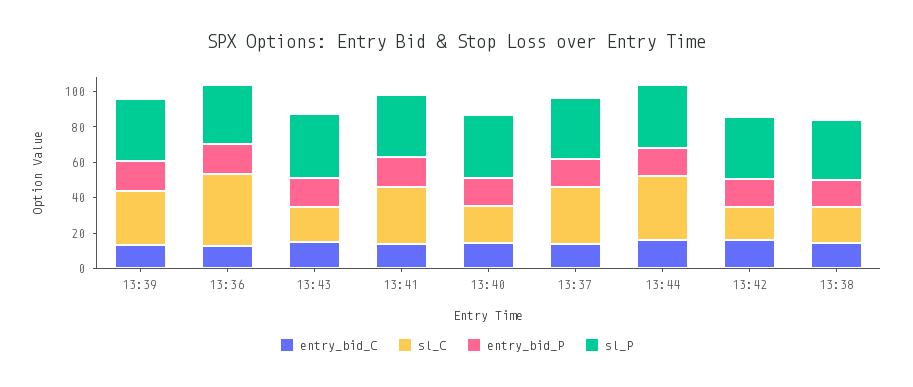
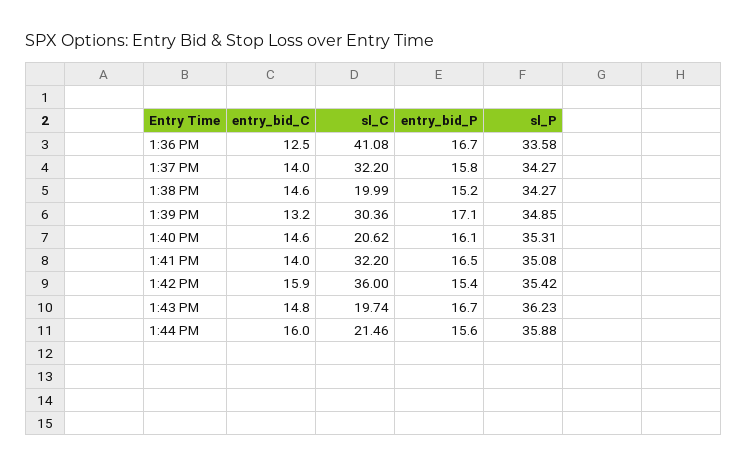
sl_C, 13:44: 35 -> 21.46
sl_C, 13:42: 20 -> 36

